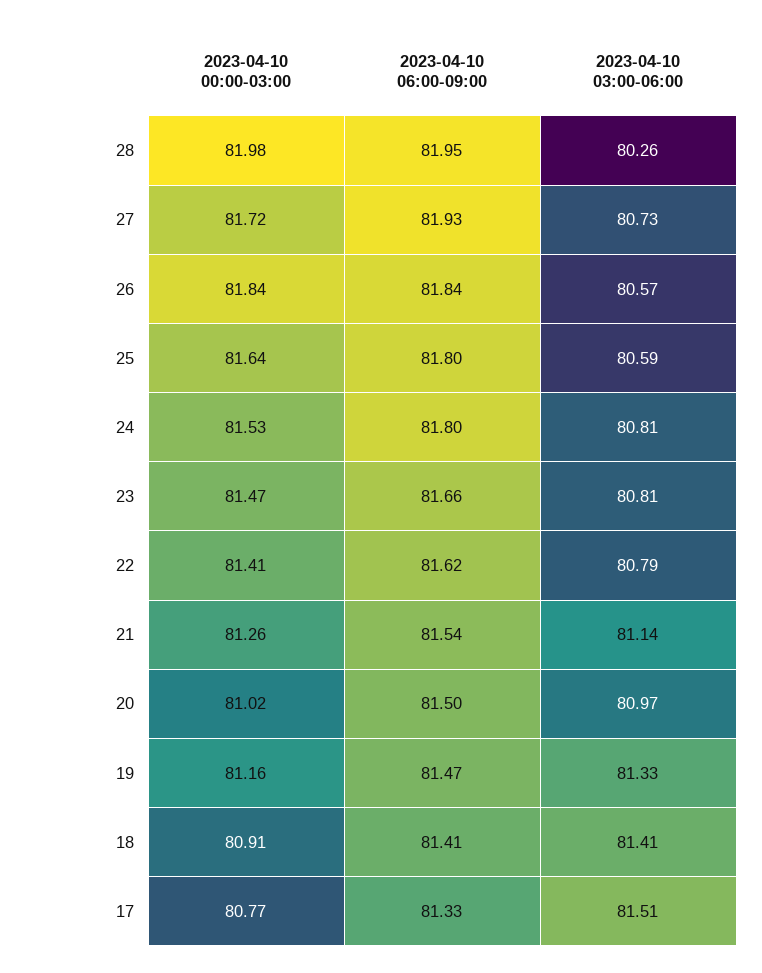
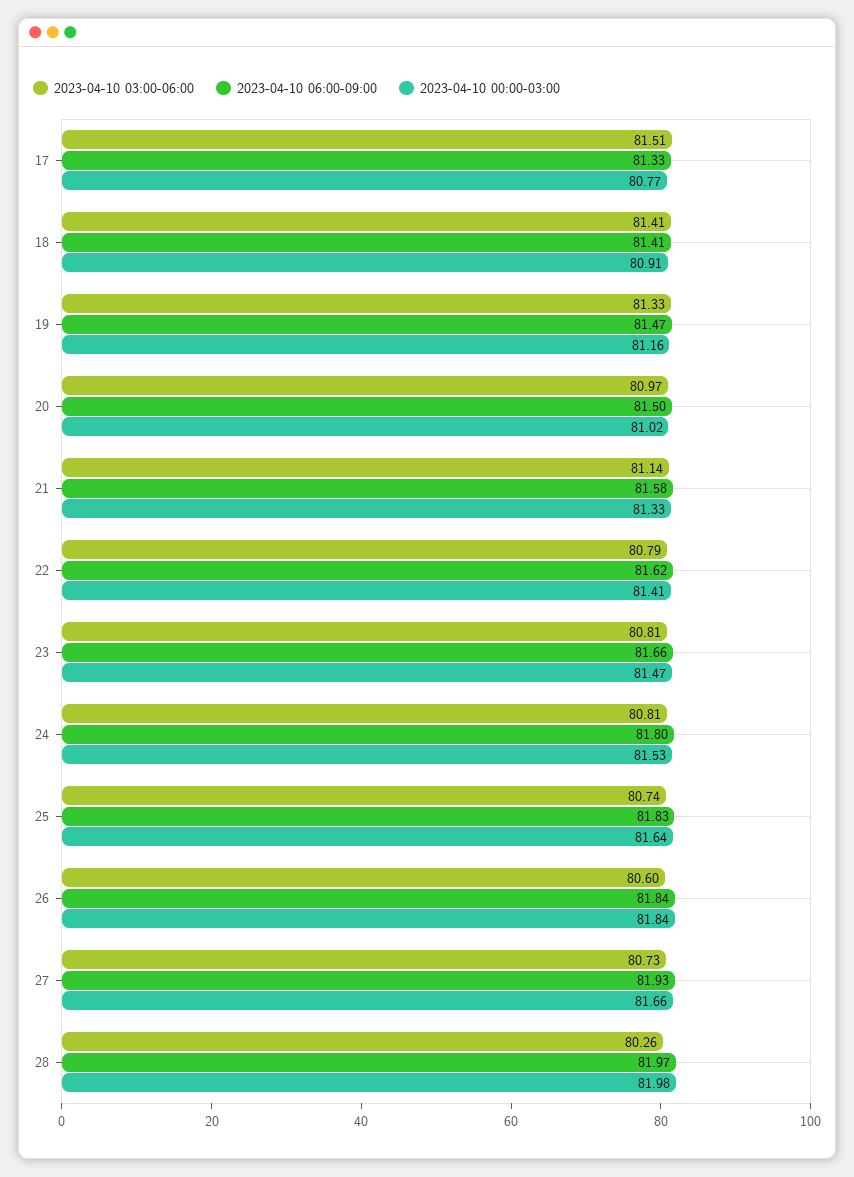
2023-04-10 06:00-09:00, 28: 81.95 -> 81.97
2023-04-10 00:00-03:00, 27: 81.72 -> 81.66
2023-04-10 03:00-06:00, 26: 80.57 -> 80.6
2023-04-10 06:00-09:00, 25: 81.8 -> 81.83
2023-04-10 03:00-06:00, 25: 80.59 -> 80.74
2023-04-10 00:00-03:00, 21: 81.26 -> 81.33
2023-04-10 06:00-09:00, 21: 81.54 -> 81.58

